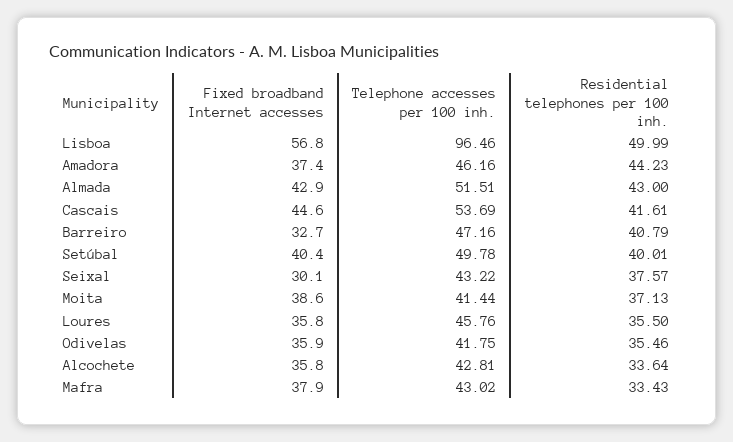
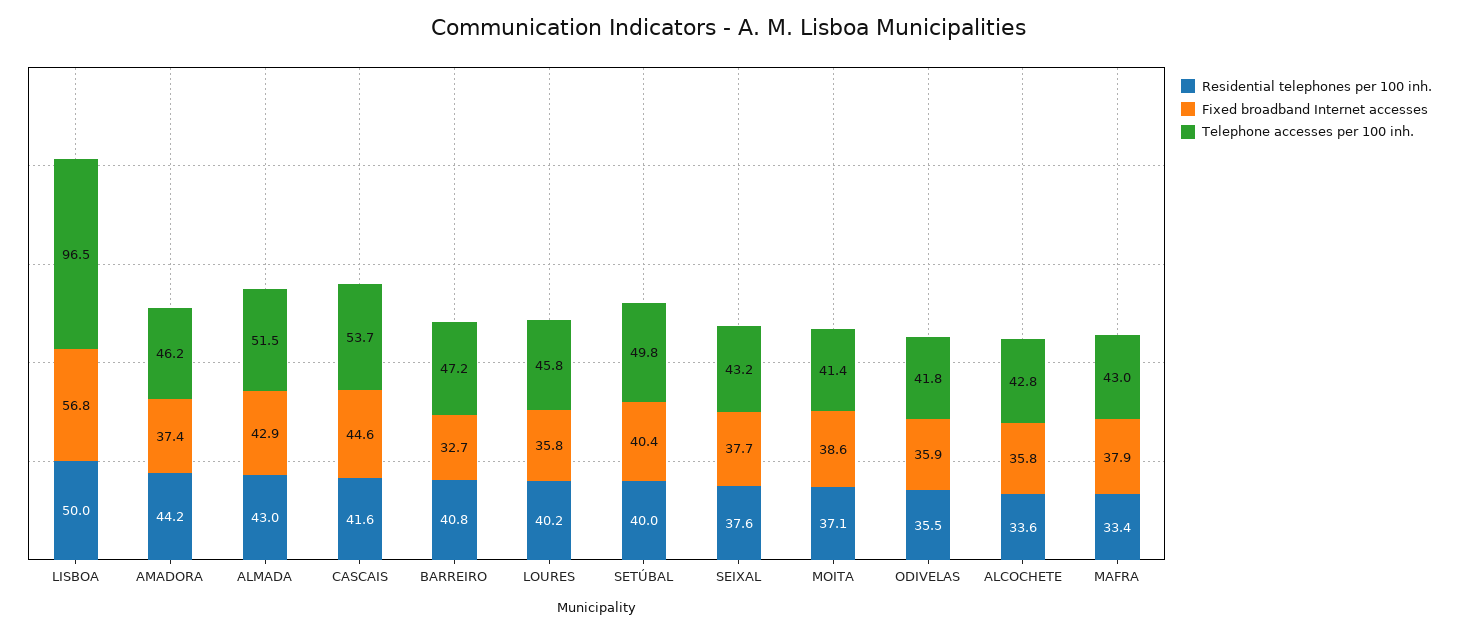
Fixed broadband Internet accesses, Seixal: 30.1 -> 37.7
Residential telephones per 100 inh., Loures: 35.5 -> 40.2

